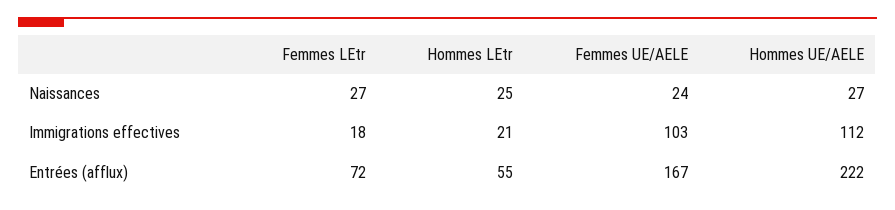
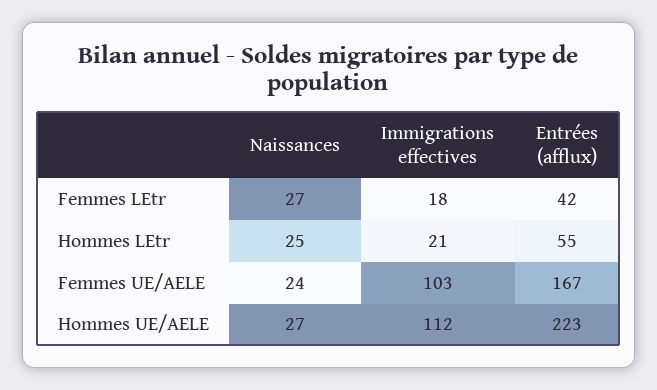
Femmes LEtr, Entrées (afflux): 72 -> 42
Hommes UE/AELE, Entrées (afflux): 222 -> 223

